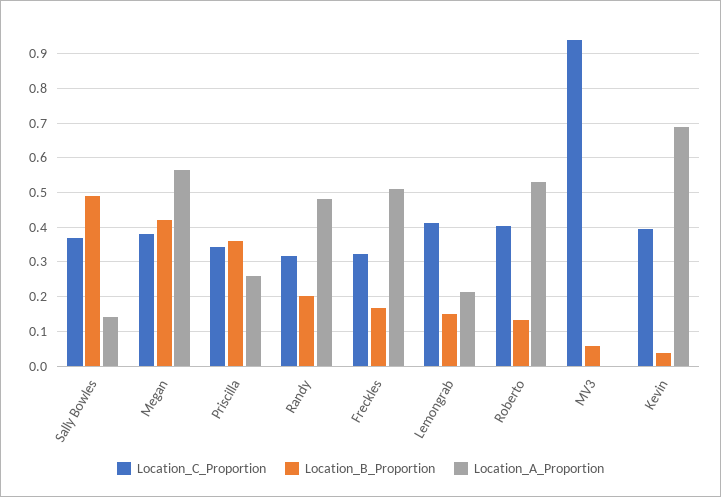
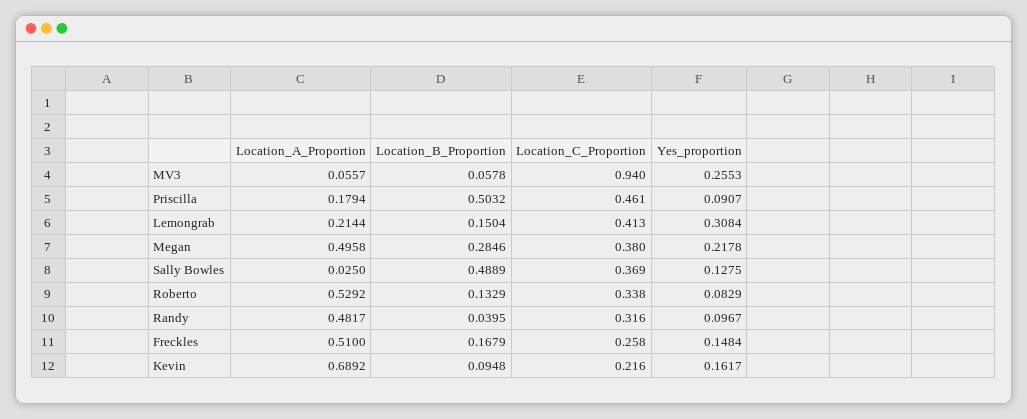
Location_A_Proportion, Sally Bowles: 0.14 -> 0.025
Location_B_Proportion, Megan: 0.42 -> 0.2846
Location_A_Proportion, Megan: 0.56 -> 0.4958
Location_C_Proportion, Priscilla: 0.34 -> 0.461
Location_B_Proportion, Priscilla: 0.36 -> 0.5032
Location_A_Proportion, Priscilla: 0.26 -> 0.1794
Location_B_Proportion, Randy: 0.2 -> 0.0395
Location_C_Proportion, Freckles: 0.32 -> 0.258
Location_C_Proportion, Roberto: 0.4 -> 0.338
Location_A_Proportion, MV3: 0 -> 0.0557
Location_C_Proportion, Kevin: 0.4 -> 0.216
Location_B_Proportion, Kevin: 0.04 -> 0.0948
Yes_proportion, MV3: none -> 0.2553
Yes_proportion, Priscilla: none -> 0.0907
Yes_proportion, Lemongrab: none -> 0.3084
Yes_proportion, Megan: none -> 0.2178
Yes_proportion, Sally Bowles: none -> 0.1275
Yes_proportion, Roberto: none -> 0.0829
Yes_proportion, Randy: none -> 0.0967
Yes_proportion, Freckles: none -> 0.1484
Yes_proportion, Kevin: none -> 0.1617

